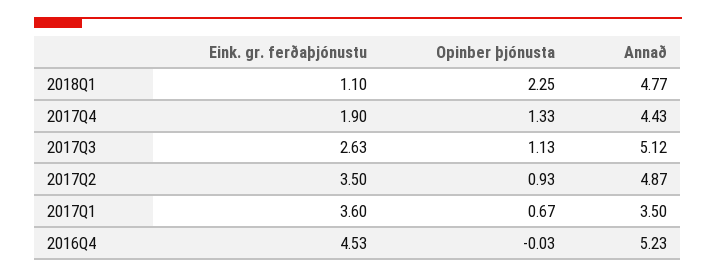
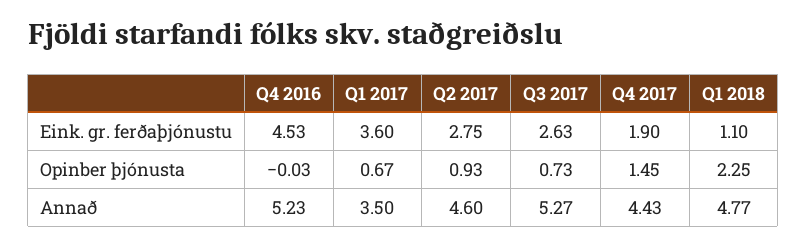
Opinber þjónusta, 2017Q4: 1.33 -> 1.45
Opinber þjónusta, 2017Q3: 1.13 -> 0.73
Annað, 2017Q3: 5.12 -> 5.27
Eink. gr. ferðaþjónustu, 2017Q2: 3.5 -> 2.75
Annað, 2017Q2: 4.87 -> 4.6

